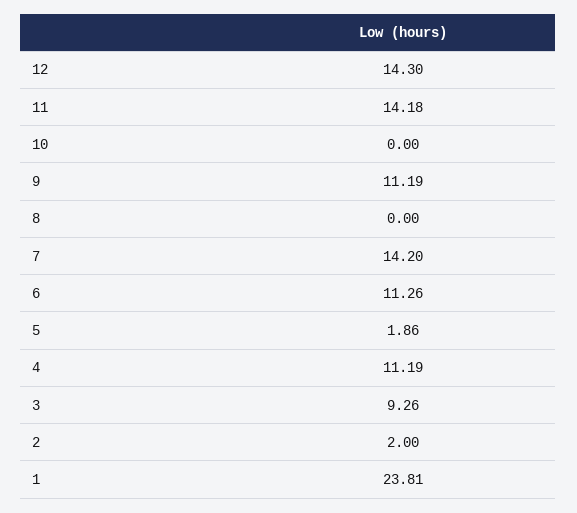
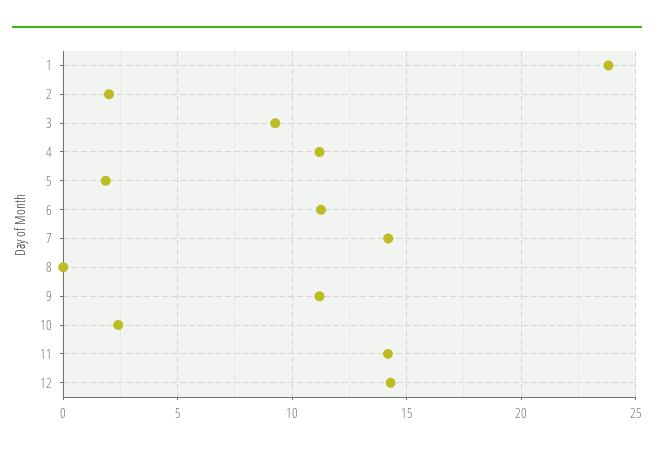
10: 0 -> 2.5

